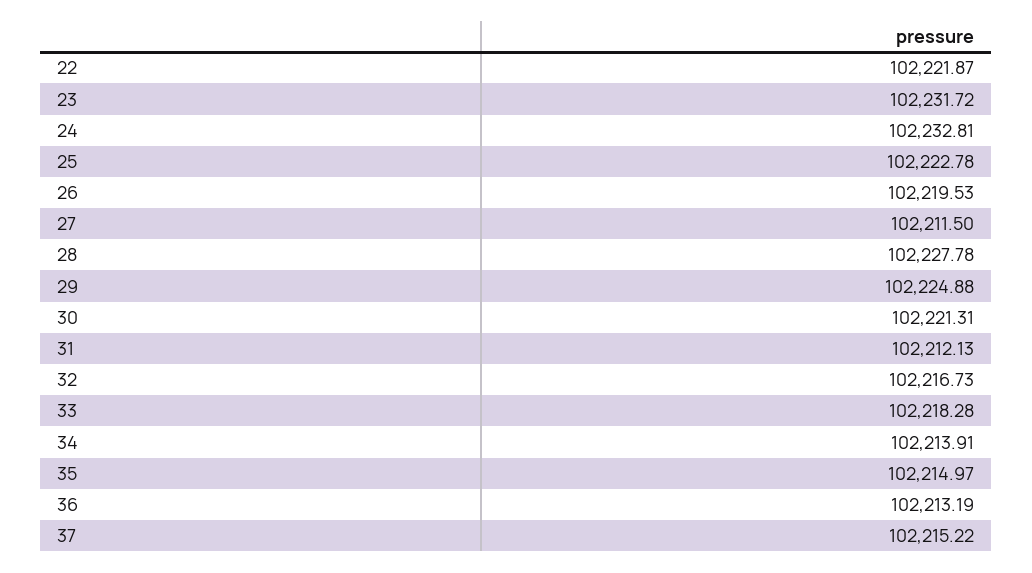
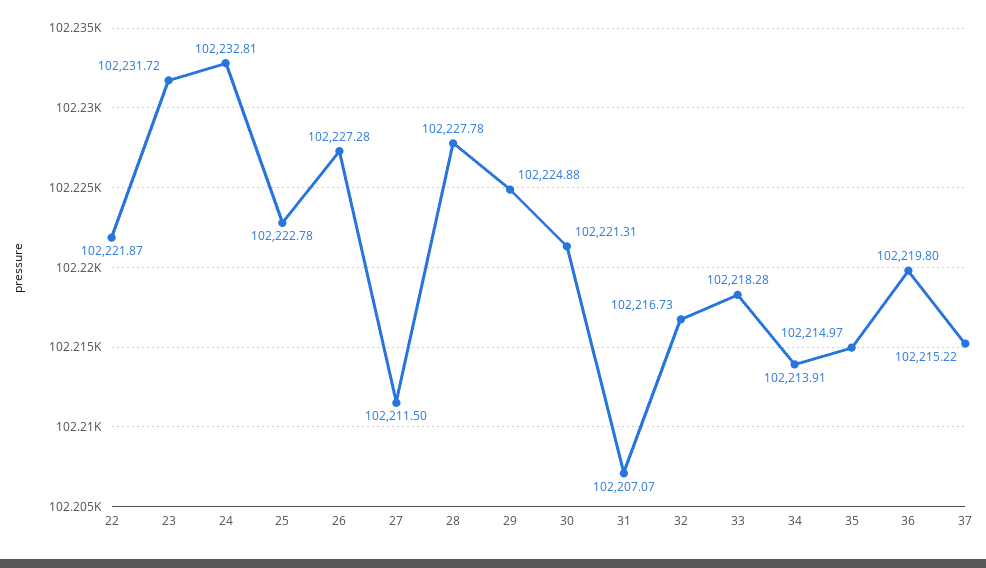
26: 102219.53 -> 102227.28
31: 102212.13 -> 102207.07
36: 102213.19 -> 102219.8

